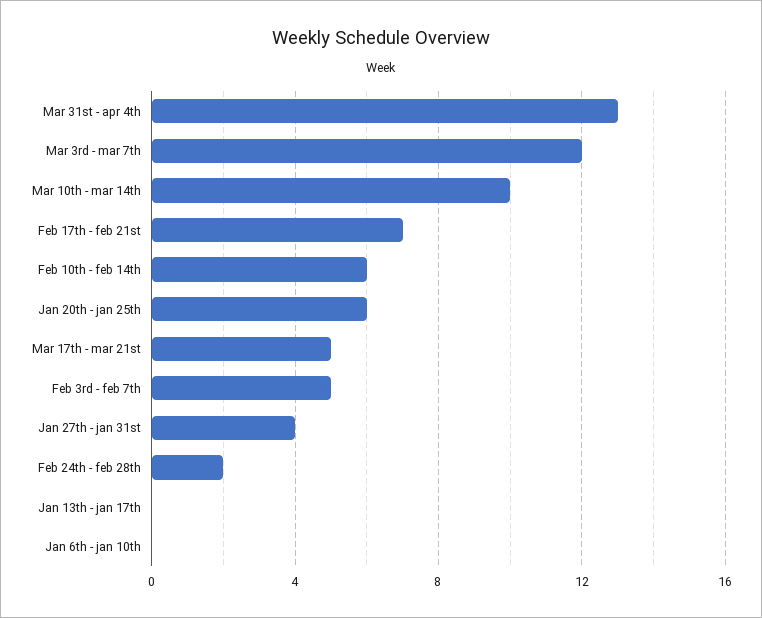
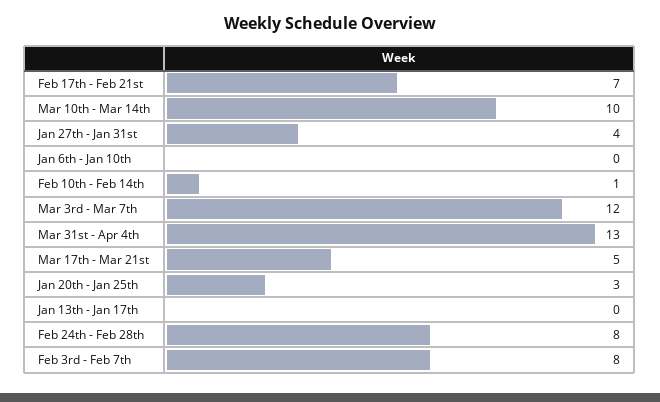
Feb 10th - feb 14th: 6 -> 1
Jan 20th - jan 25th: 6 -> 3
Feb 3rd - feb 7th: 5 -> 8
Feb 24th - feb 28th: 2 -> 8

